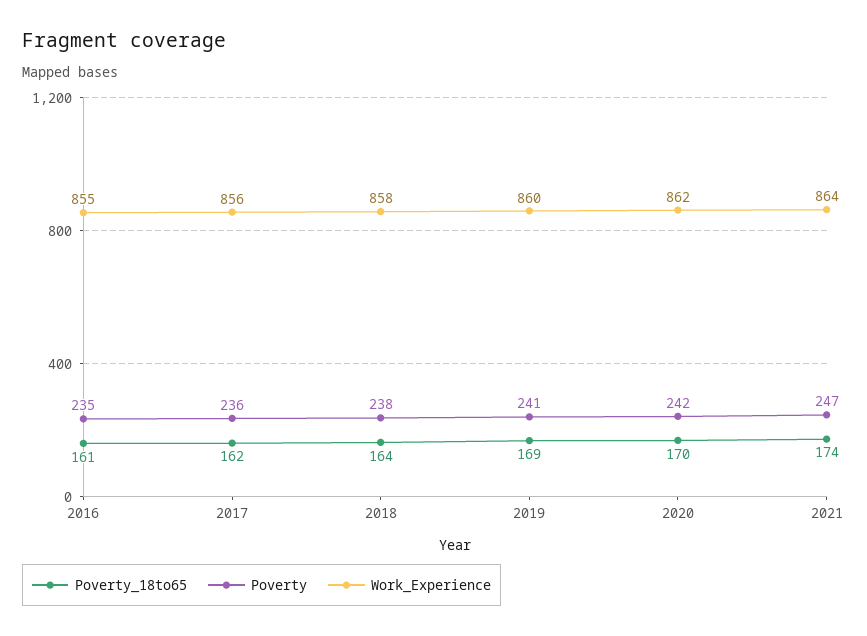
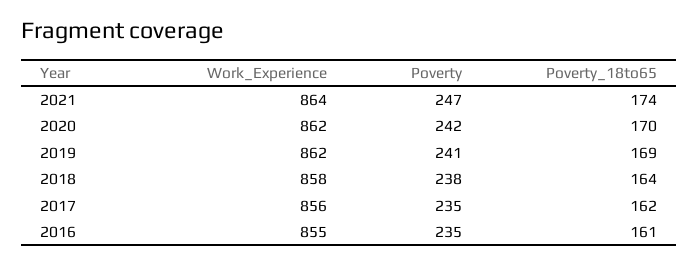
Poverty, 2017: 236 -> 235
Work_Experience, 2019: 860 -> 862

